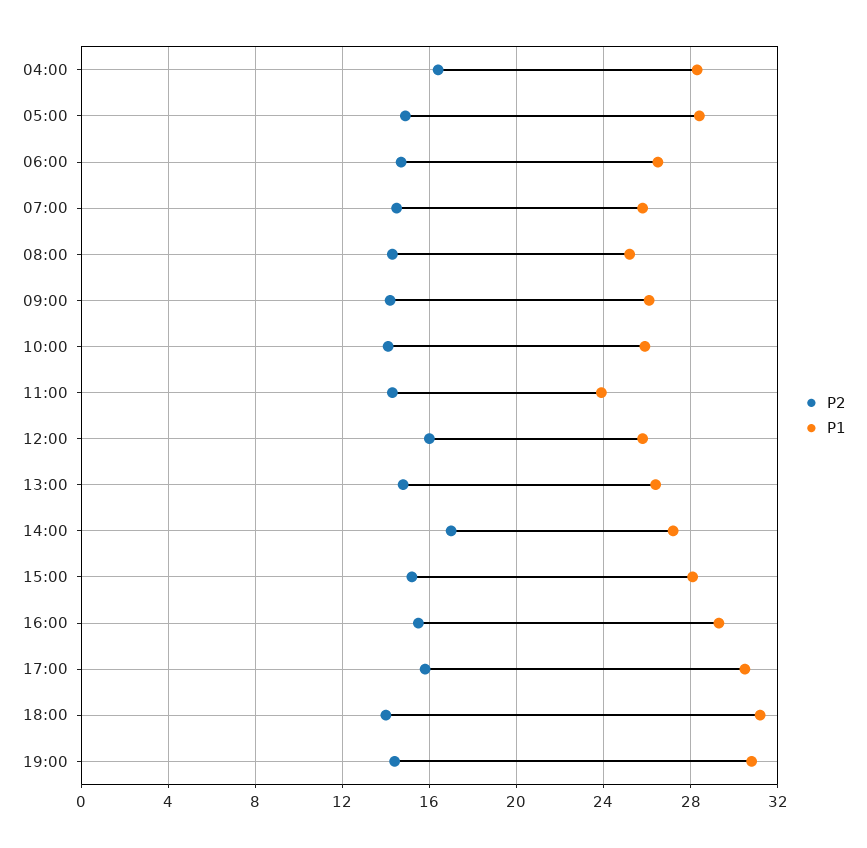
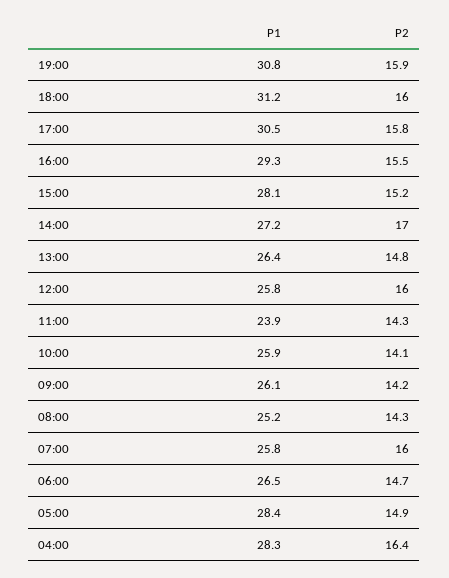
P2, 07:00: 14.5 -> 16
P2, 18:00: 14 -> 16
P2, 19:00: 14.5 -> 15.9

